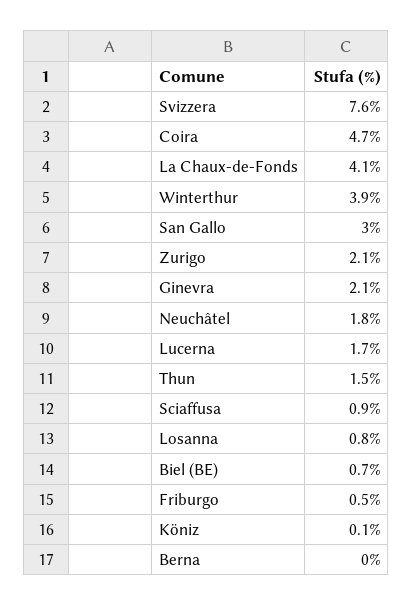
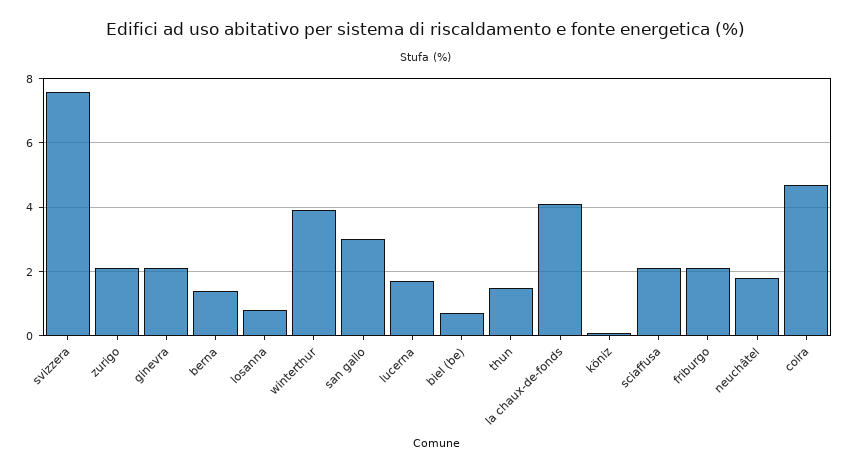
Sciaffusa: 0.9 -> 2
Friburgo: 0.5 -> 2
Berna: 0 -> 1.5

